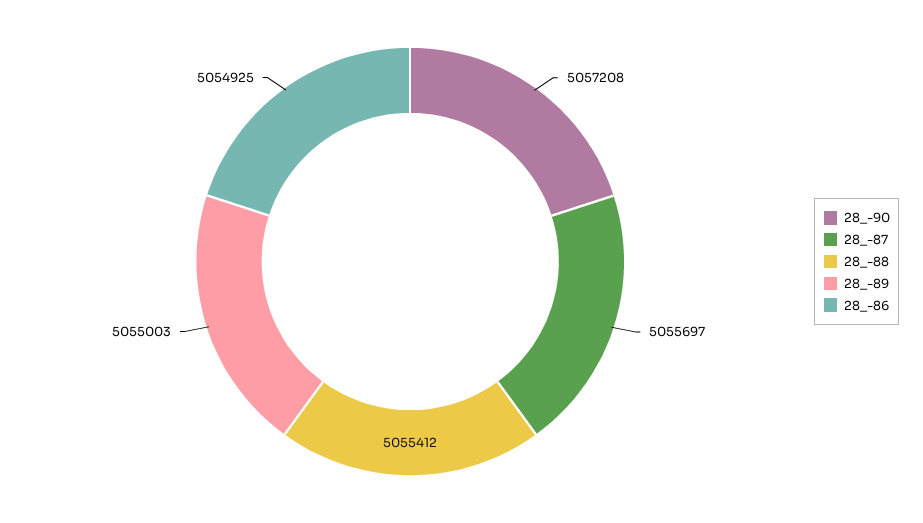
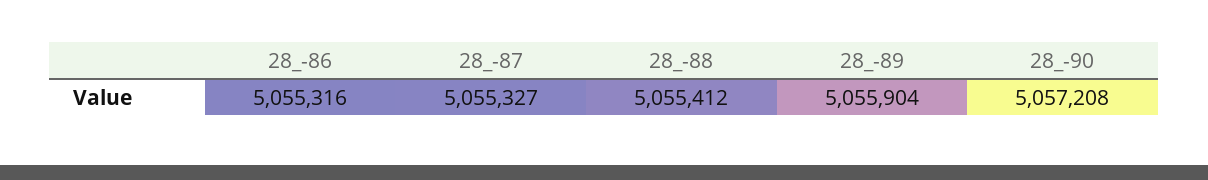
28_-87: 5055697 -> 5055327
28_-89: 5055003 -> 5055904
28_-86: 5054925 -> 5055316

